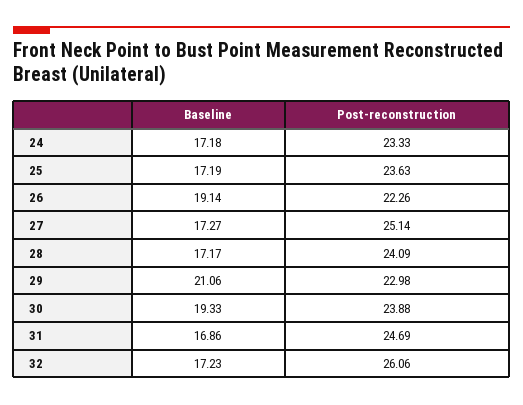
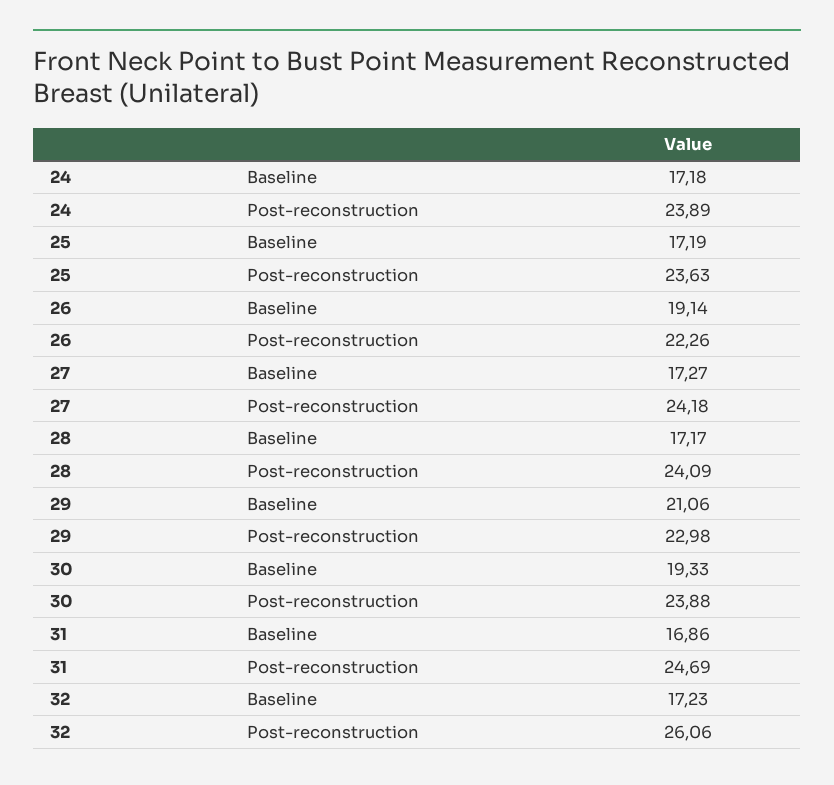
Post-reconstruction, 24: 23.33 -> 23.89
Post-reconstruction, 27: 25.14 -> 24.18

